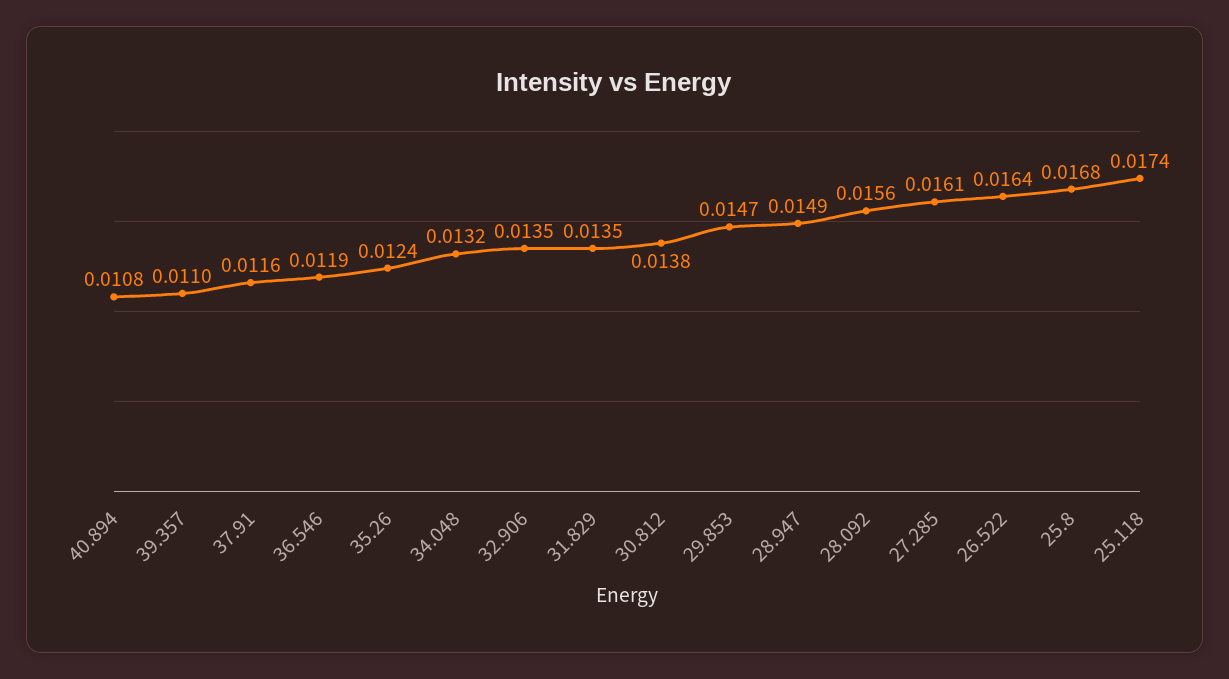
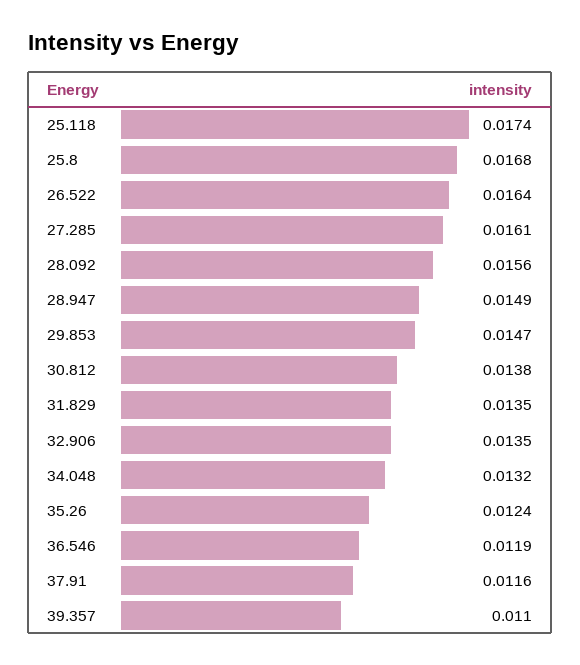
40.894: 0.0108 -> none

